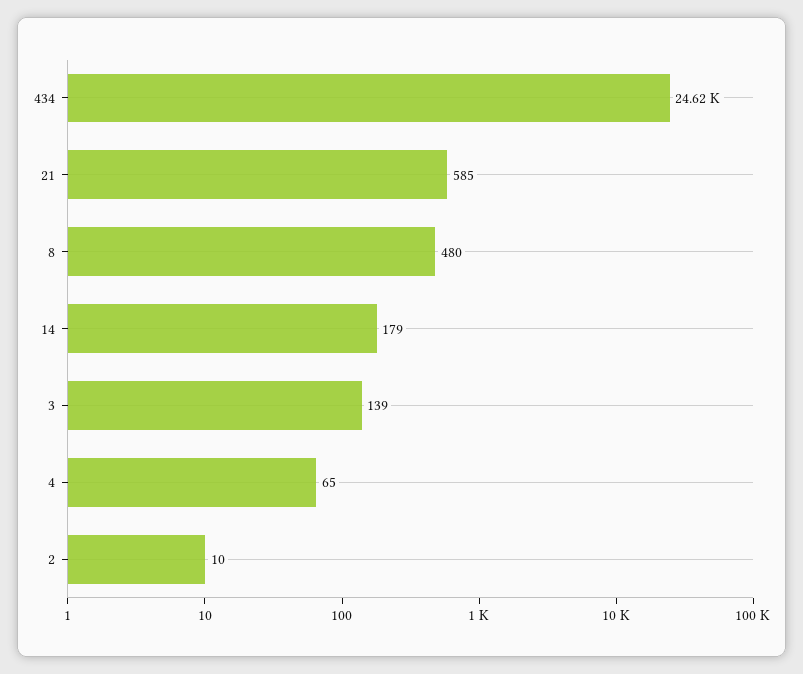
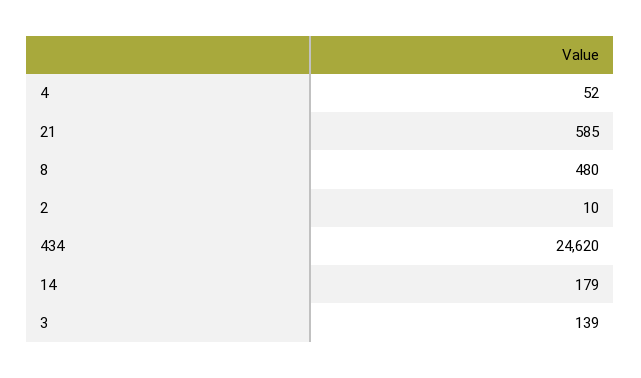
4: 65 -> 52

